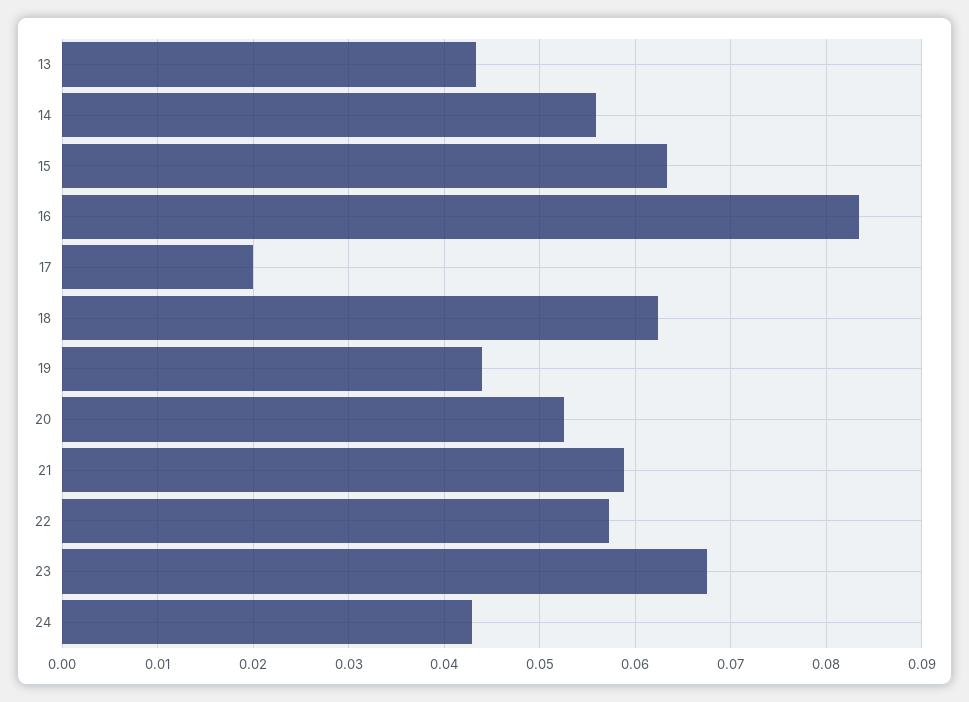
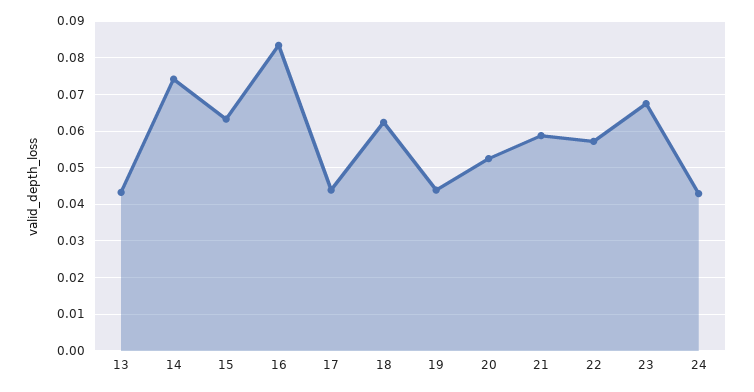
14: 0.056 -> 0.074
17: 0.02 -> 0.044

